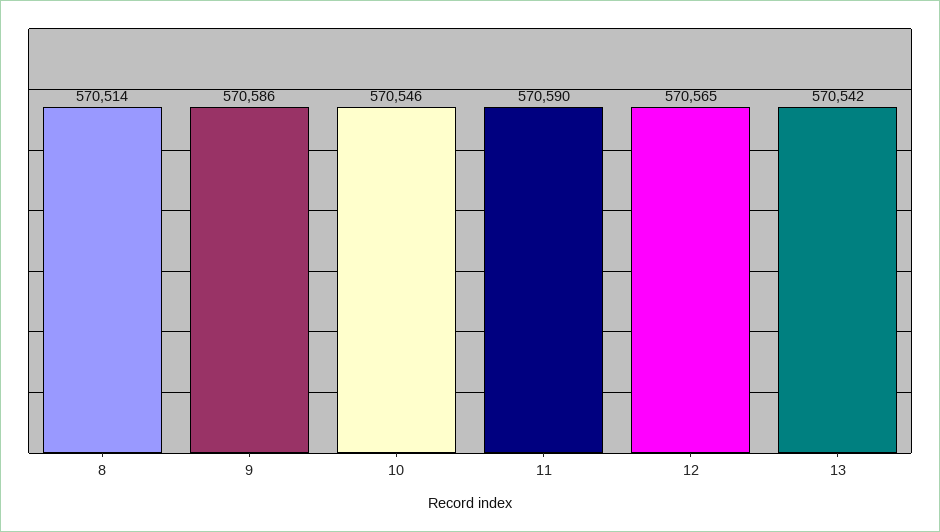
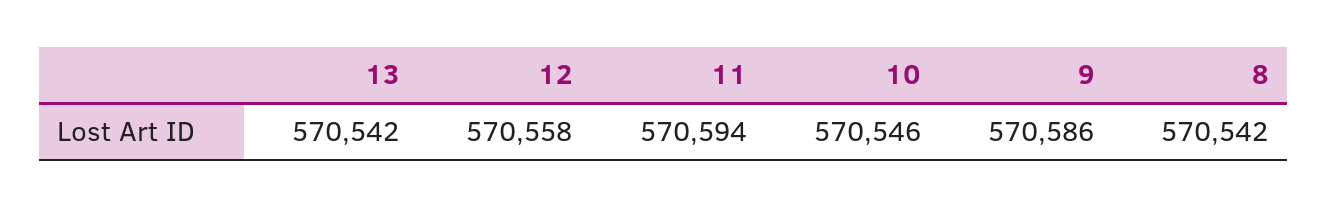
8: 570514 -> 570542
11: 570590 -> 570594
12: 570565 -> 570558

